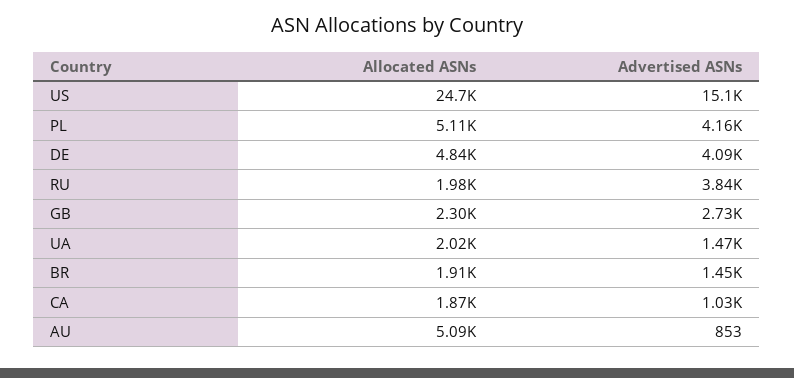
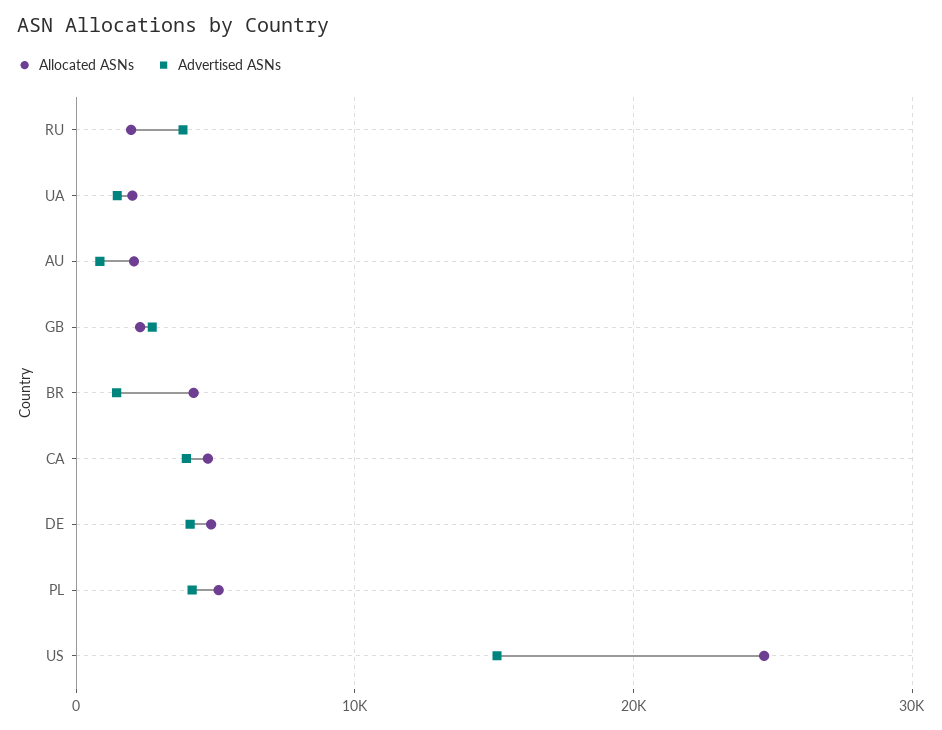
Allocated ASNs, BR: 1910 -> 4000
Allocated ASNs, CA: 1870 -> 5000
Advertised ASNs, CA: 1030 -> 4000
Allocated ASNs, AU: 5090 -> 2000

